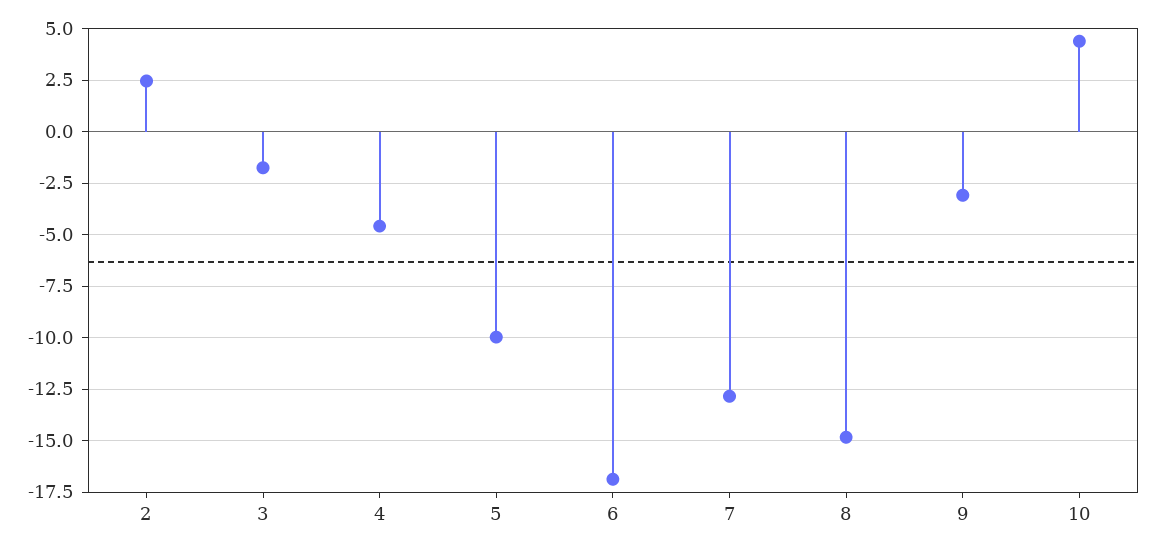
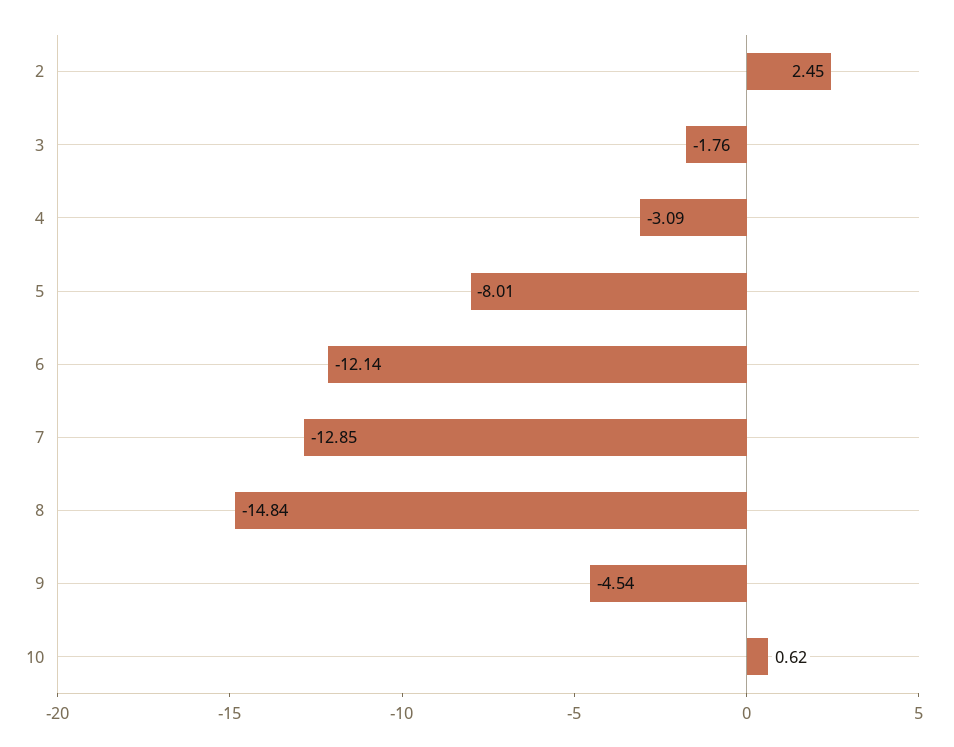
4: -4.5 -> -3.09
5: -10 -> -8.01
6: -17 -> -12.14
9: -3 -> -4.54
10: 4.5 -> 0.62

